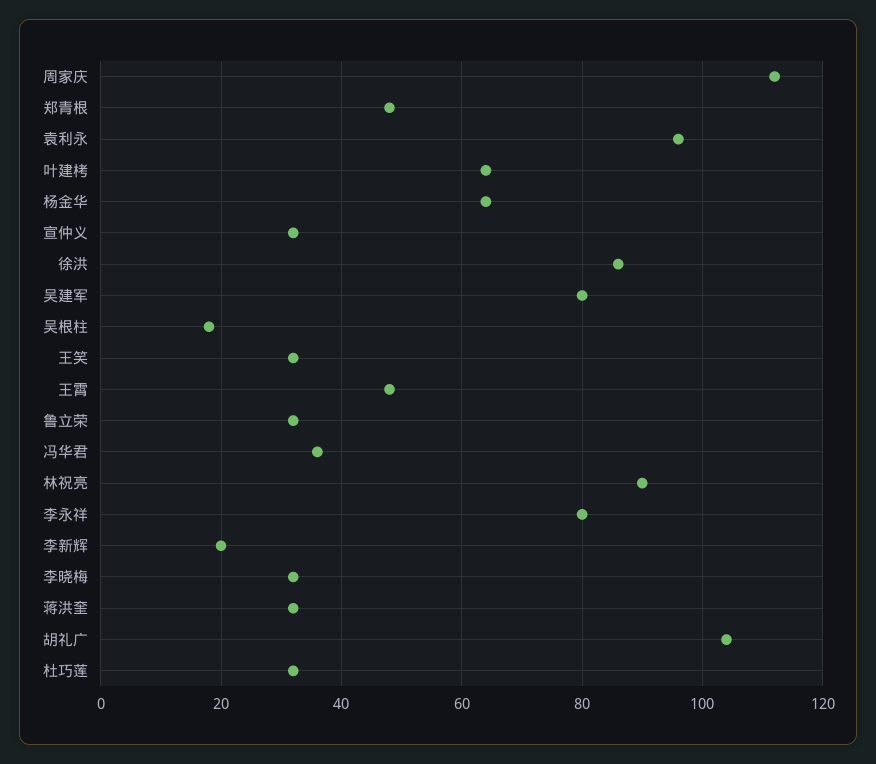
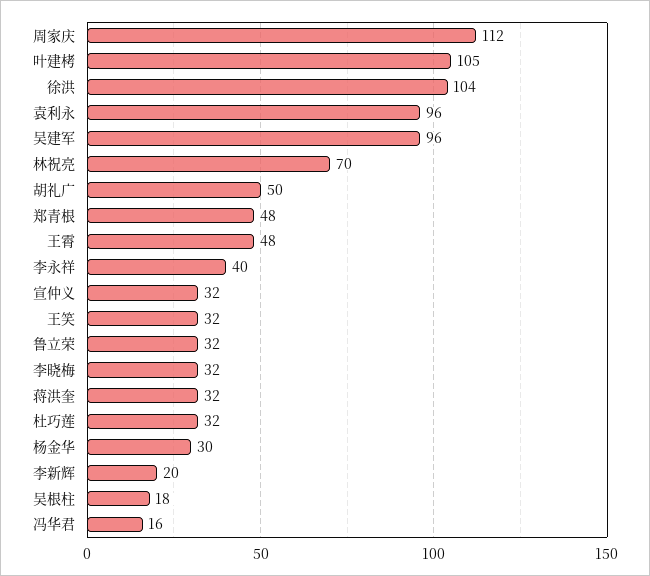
叶建栲: 65 -> 105
杨金华: 65 -> 30
徐洪: 85 -> 104
吴建军: 80 -> 96
冯华君: 35 -> 16
林祝亮: 90 -> 70
李永祥: 80 -> 40
胡礼广: 105 -> 50

